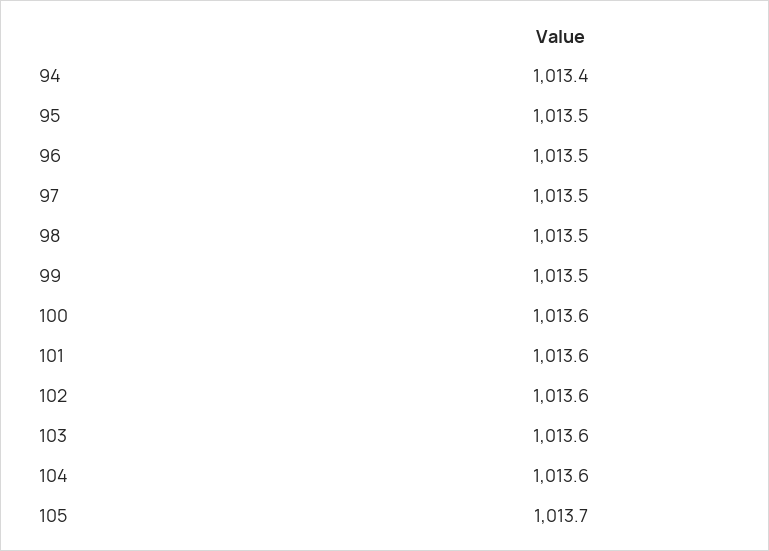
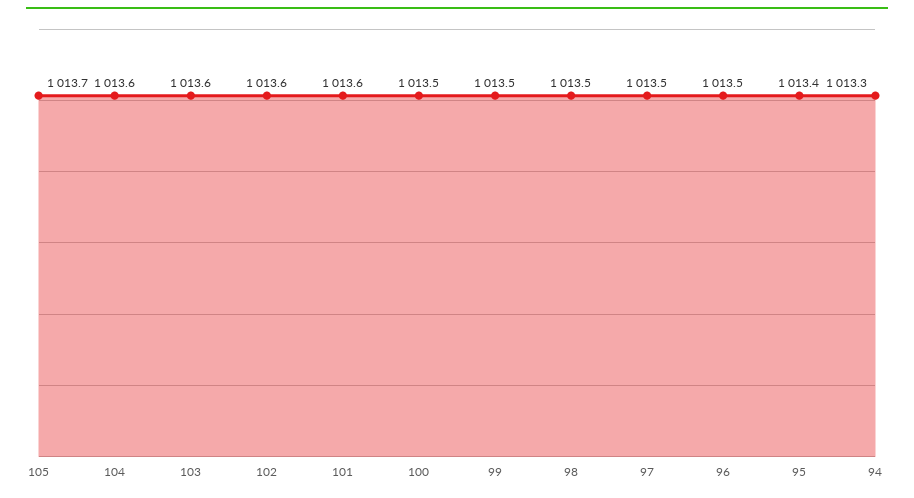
94: 1013.4 -> 1013.3
95: 1013.5 -> 1013.4
100: 1013.6 -> 1013.5

